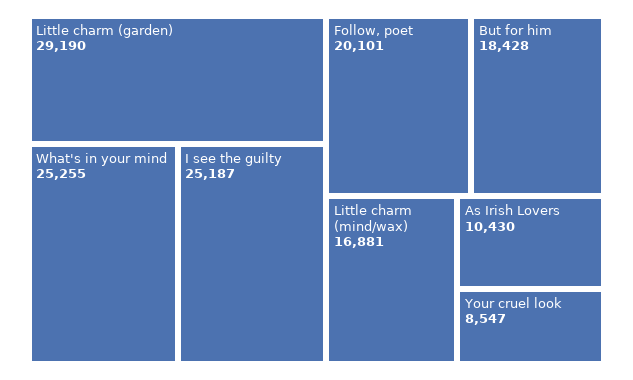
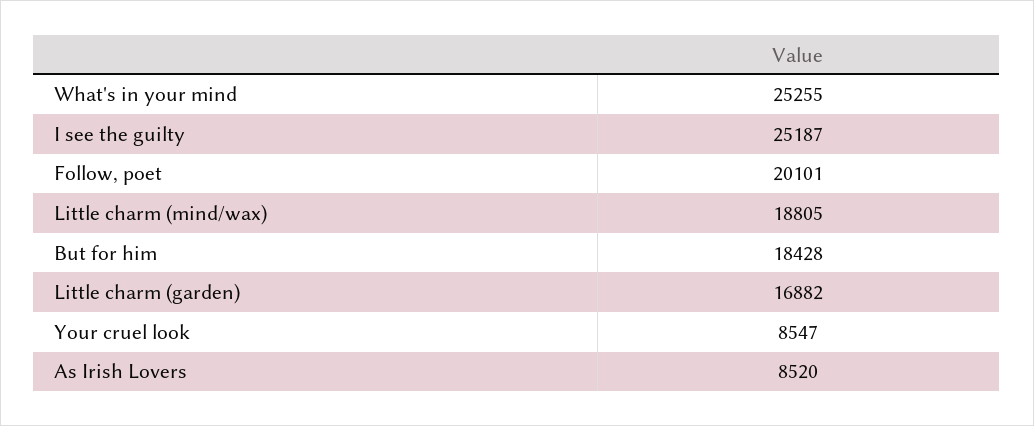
Little charm (garden): 29190 -> 16882
Little charm (mind/wax): 16881 -> 18805
As Irish Lovers: 10430 -> 8520

